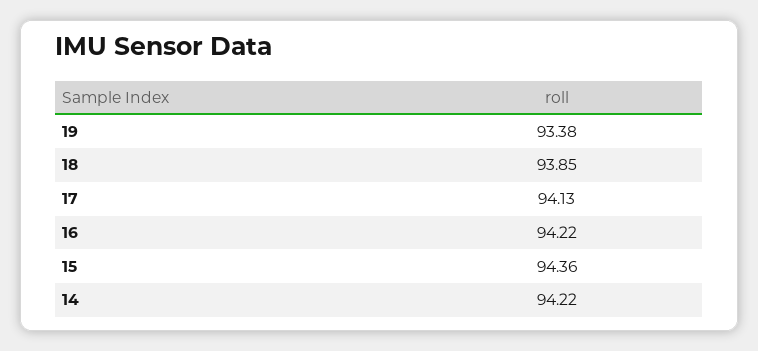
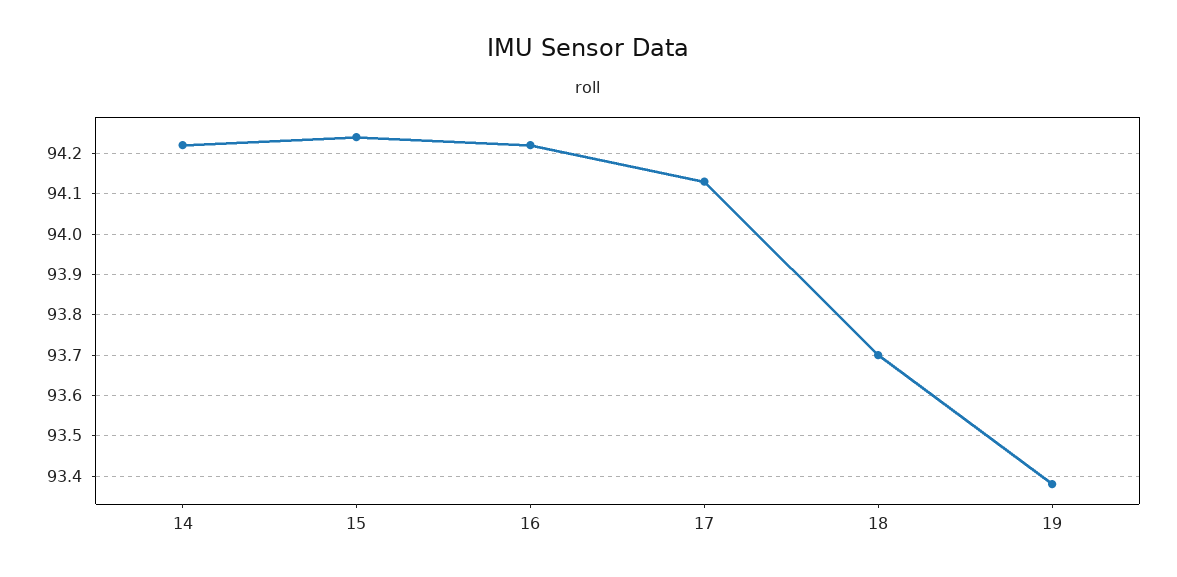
18: 93.85 -> 93.7
15: 94.36 -> 94.25

